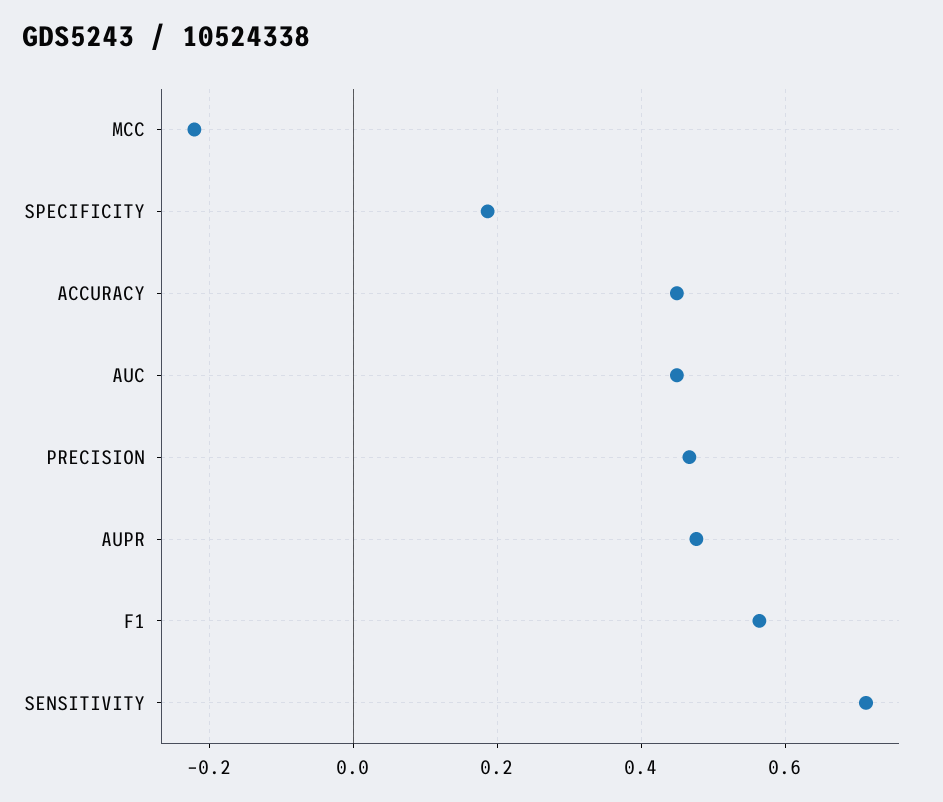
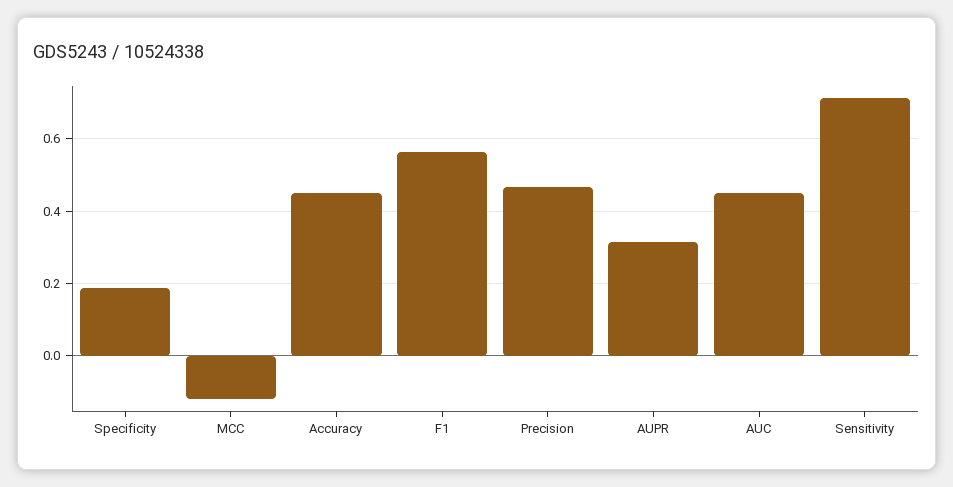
MCC: -0.22 -> -0.12
AUPR: 0.48 -> 0.32

